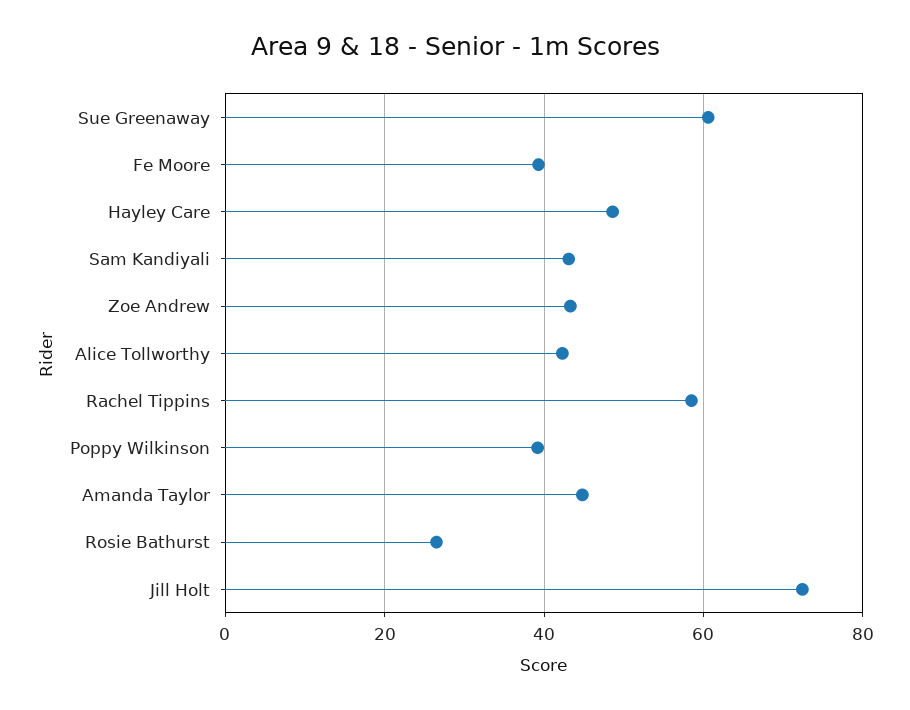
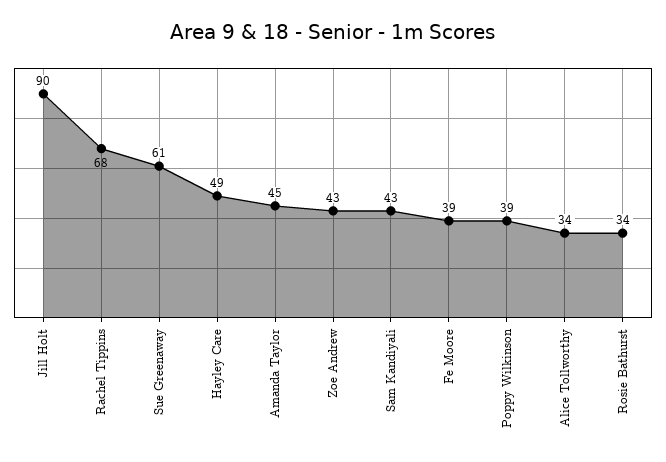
Alice Tollworthy: 42 -> 34
Rachel Tippins: 58 -> 68
Rosie Bathurst: 26 -> 34
Jill Holt: 72 -> 90

